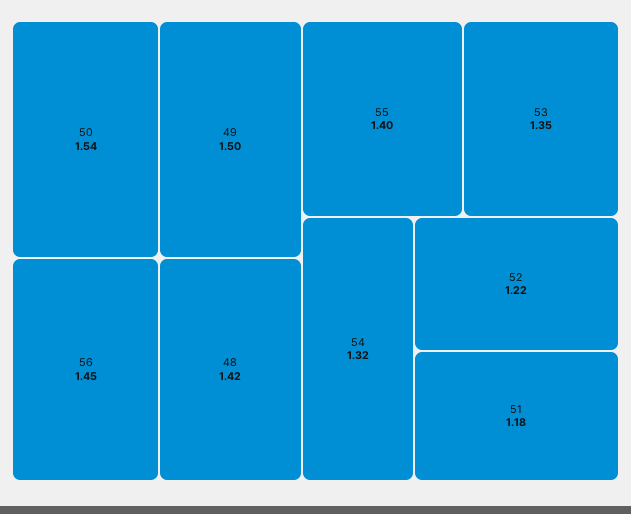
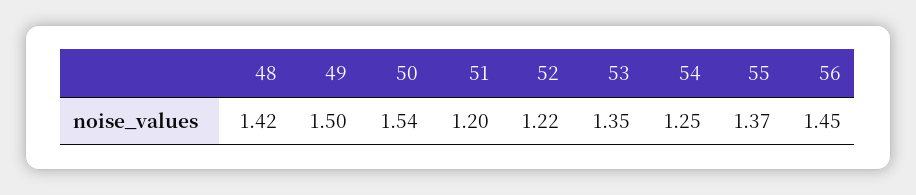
55: 1.4 -> 1.37
54: 1.32 -> 1.25
51: 1.18 -> 1.2

